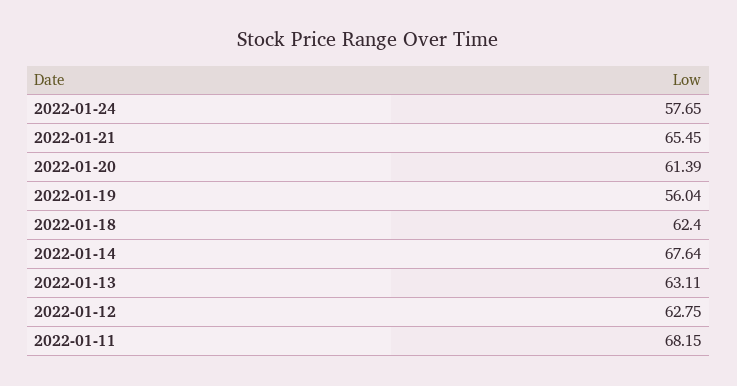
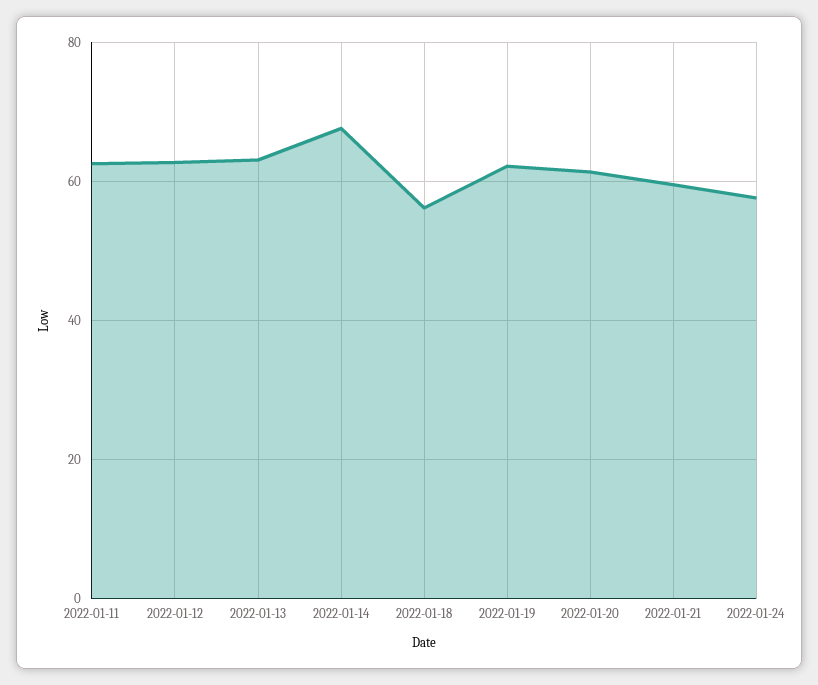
2022-01-21: 65.45 -> 60
2022-01-19: 56.04 -> 62
2022-01-18: 62.4 -> 56
2022-01-11: 68.15 -> 62

